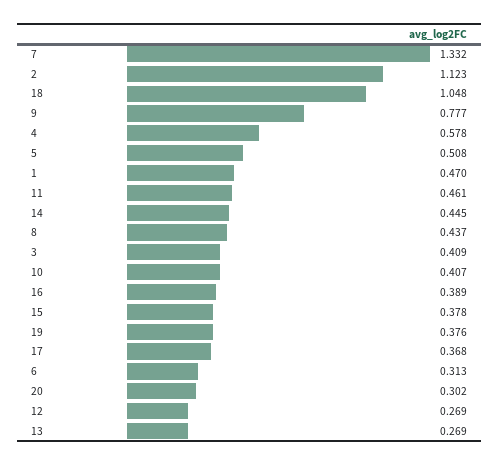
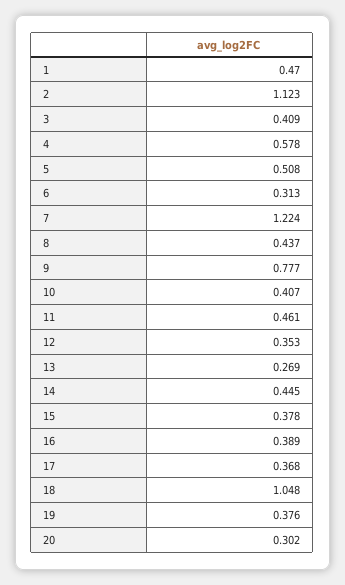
7: 1.332 -> 1.224
12: 0.269 -> 0.353

